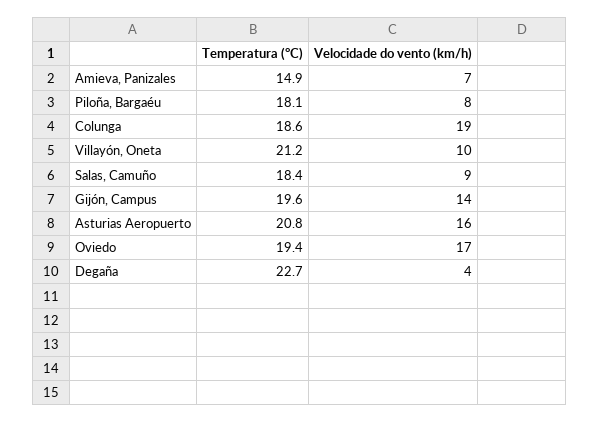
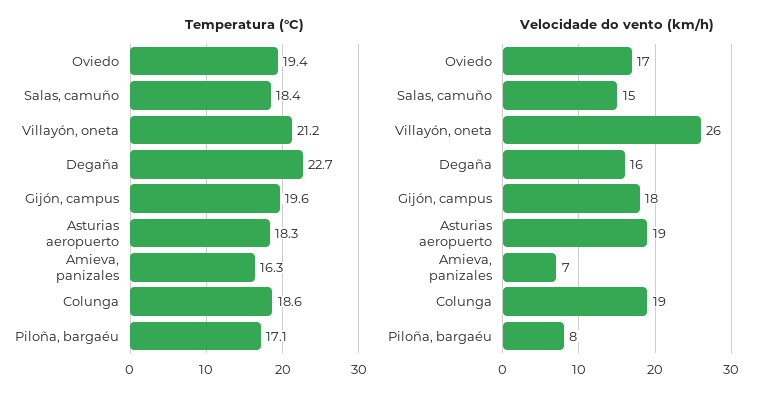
Temperatura (°C), Amieva, Panizales: 14.9 -> 16.3
Temperatura (°C), Piloña, Bargaéu: 18.1 -> 17.1
Velocidade do vento (km/h), Villayón, Oneta: 10 -> 26
Velocidade do vento (km/h), Salas, Camuño: 9 -> 15
Velocidade do vento (km/h), Gijón, Campus: 14 -> 18
Temperatura (°C), Asturias Aeropuerto: 20.8 -> 18.3
Velocidade do vento (km/h), Asturias Aeropuerto: 16 -> 19
Velocidade do vento (km/h), Degaña: 4 -> 16

